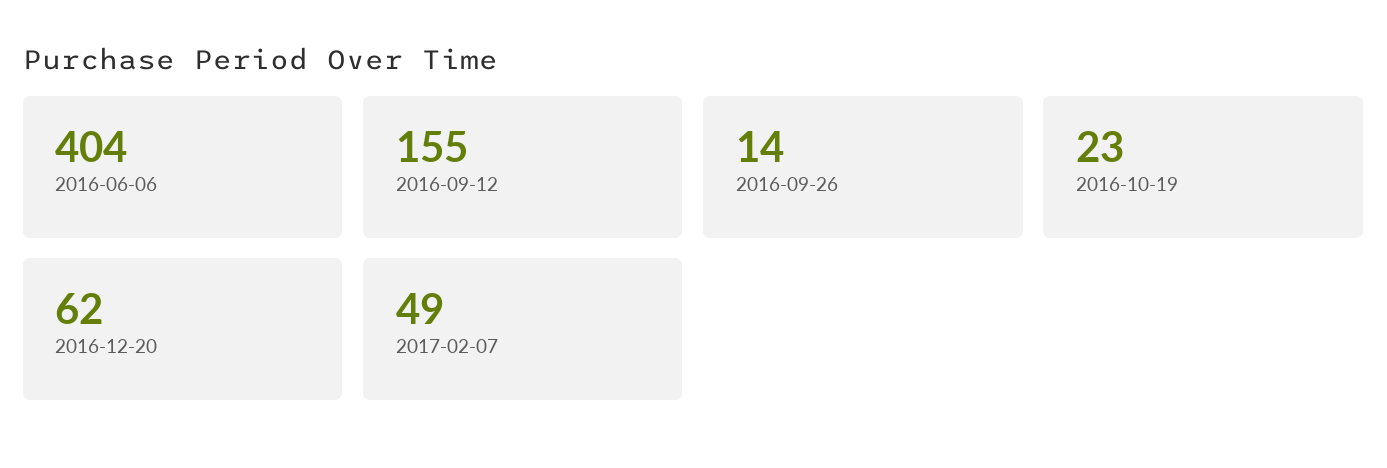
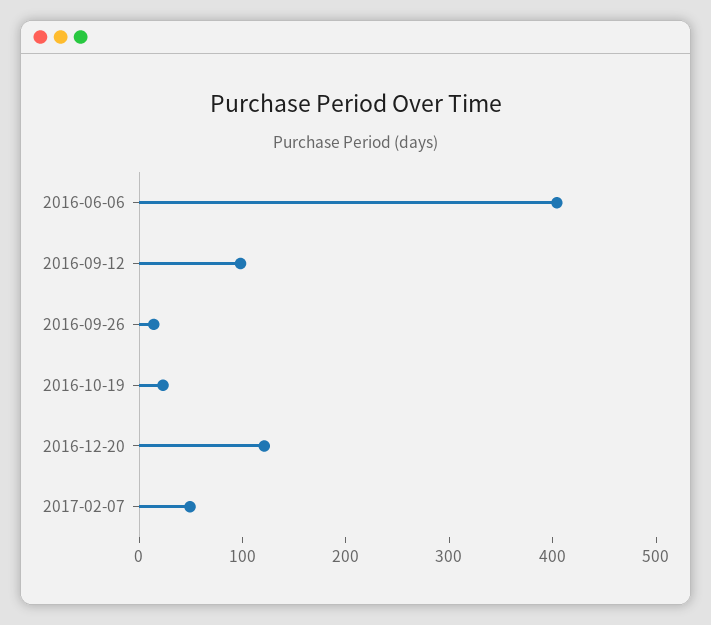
2016-09-12: 155 -> 100
2016-12-20: 62 -> 120

